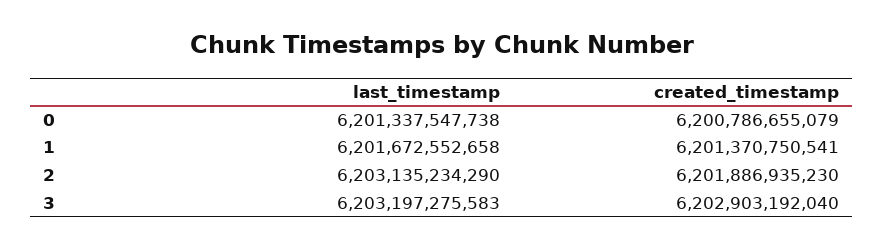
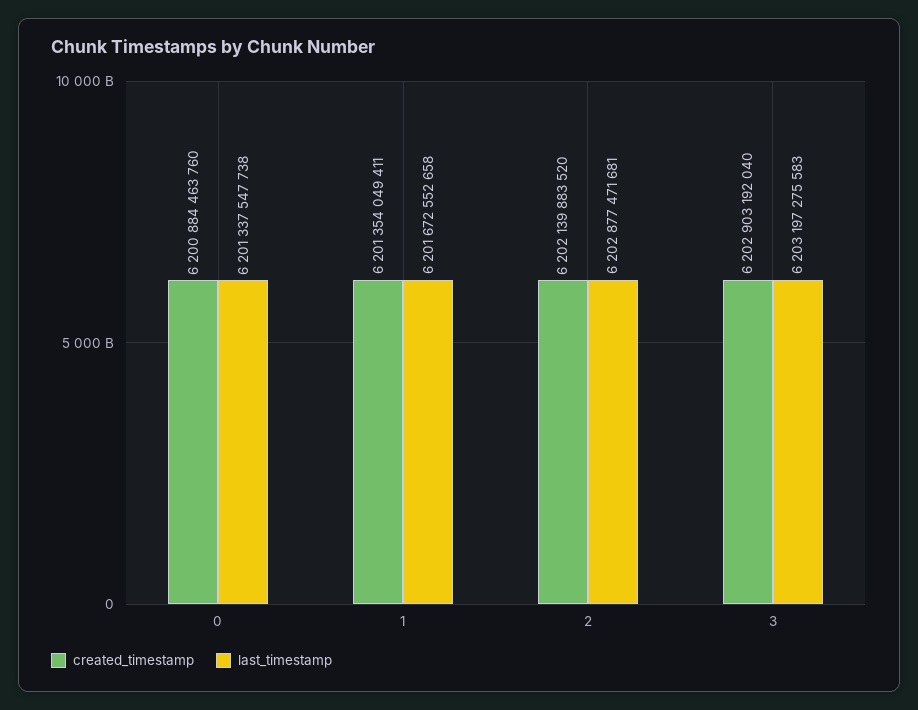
created_timestamp, 0: 6200786655079 -> 6200884463760
created_timestamp, 1: 6201370750541 -> 6201354049411
last_timestamp, 2: 6203135234290 -> 6202877471681
created_timestamp, 2: 6201886935230 -> 6202139883520

